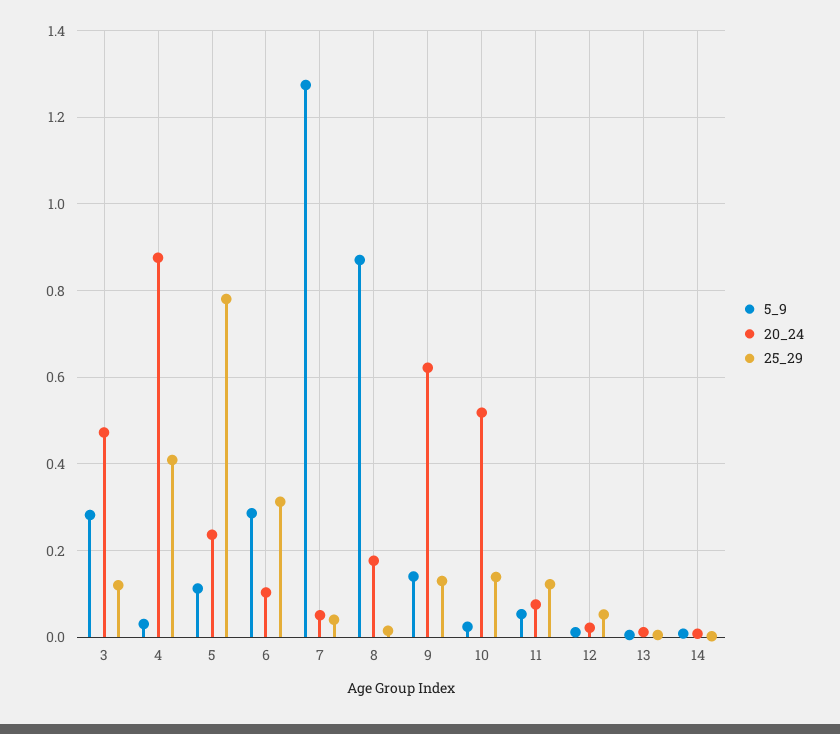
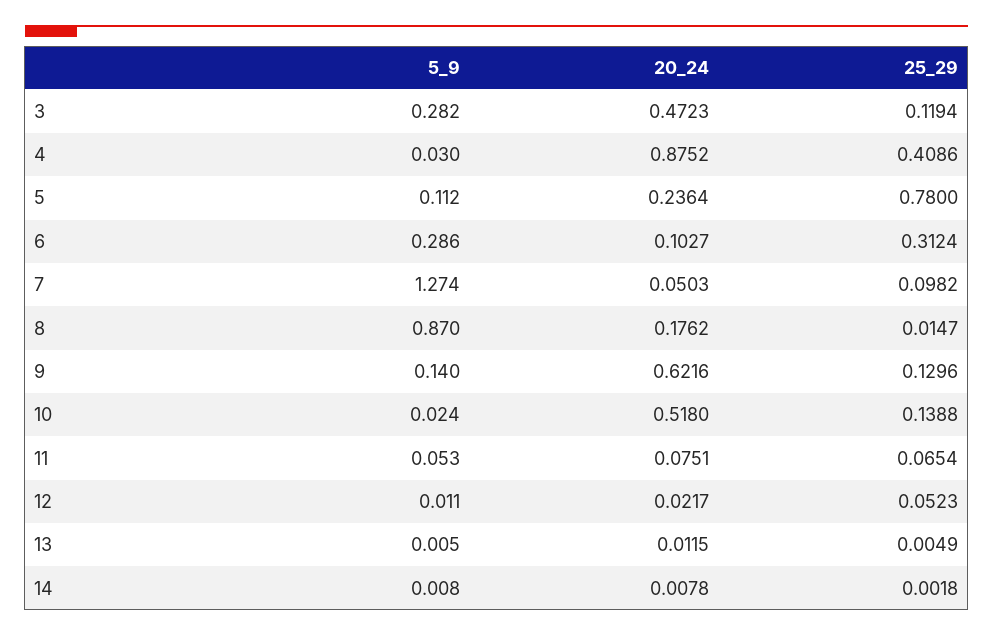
25_29, 7: 0.04 -> 0.0982
25_29, 11: 0.12 -> 0.0654

